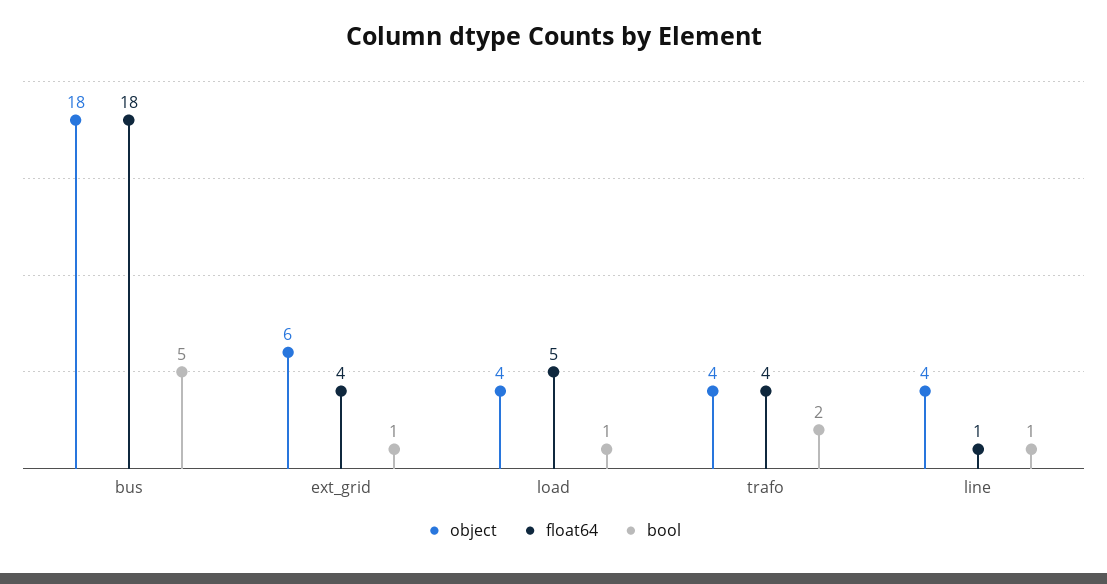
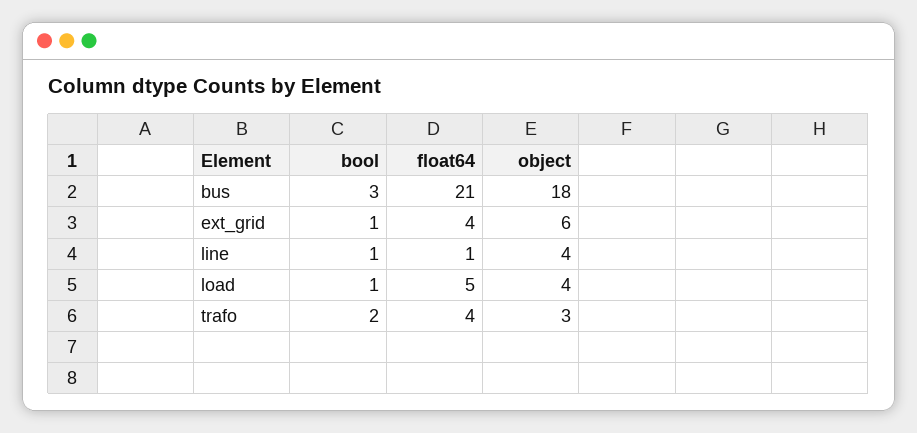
float64, bus: 18 -> 21
bool, bus: 5 -> 3
object, trafo: 4 -> 3

